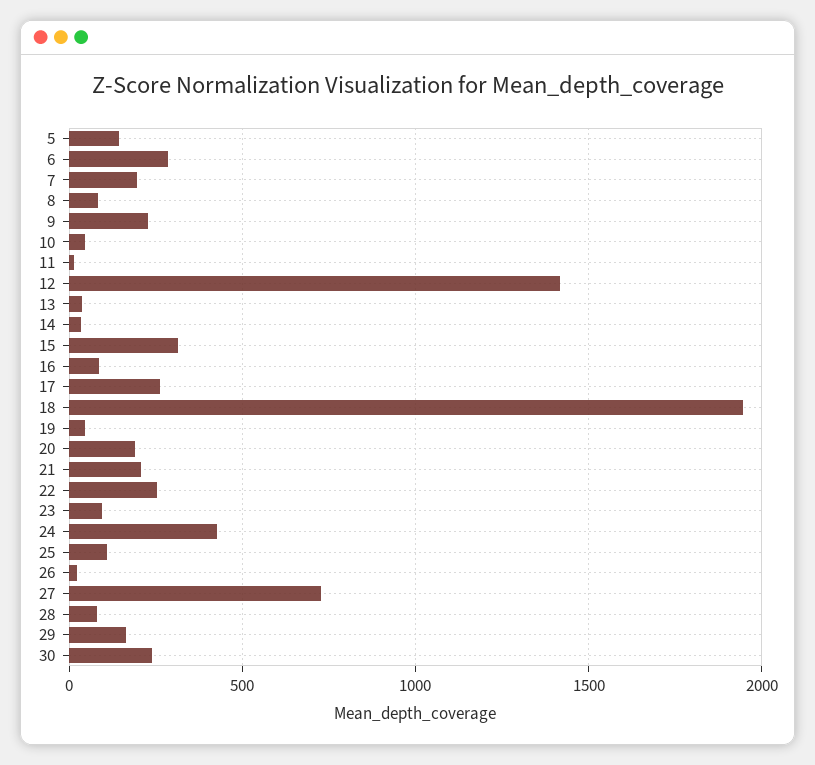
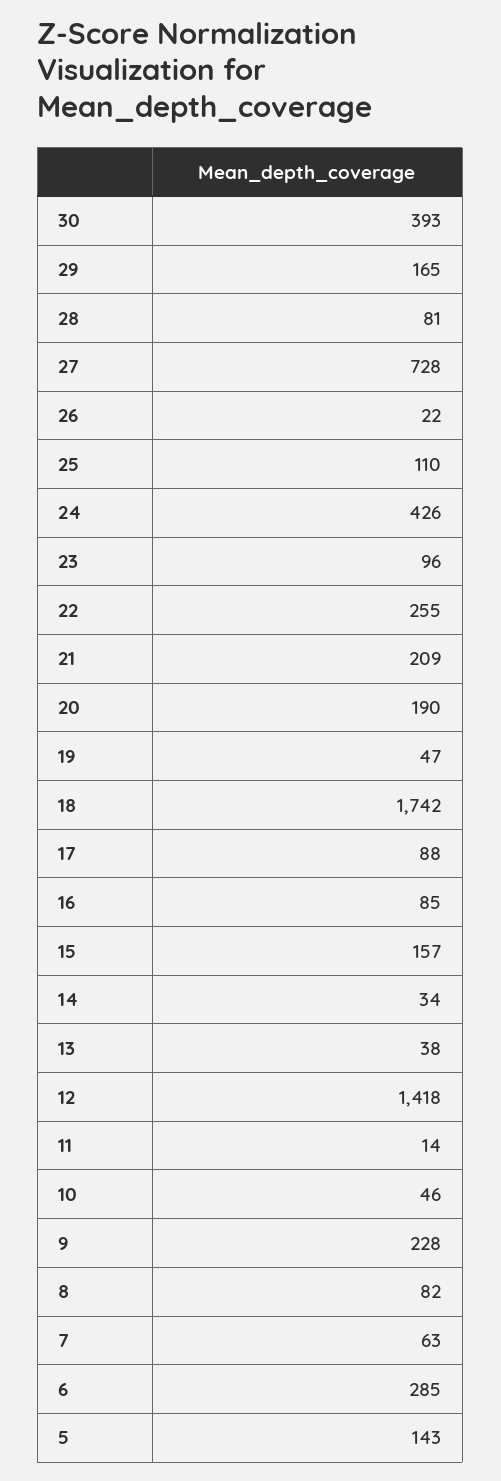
7: 200 -> 63
15: 300 -> 157
17: 250 -> 88
18: 1950 -> 1742
30: 250 -> 393

